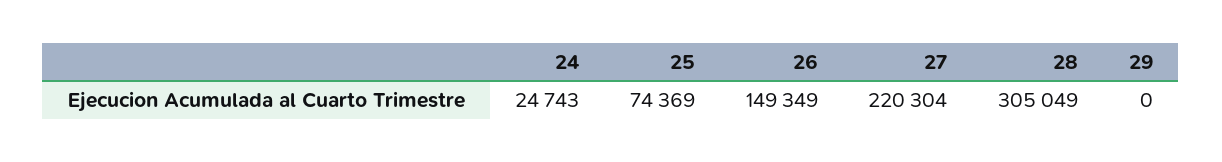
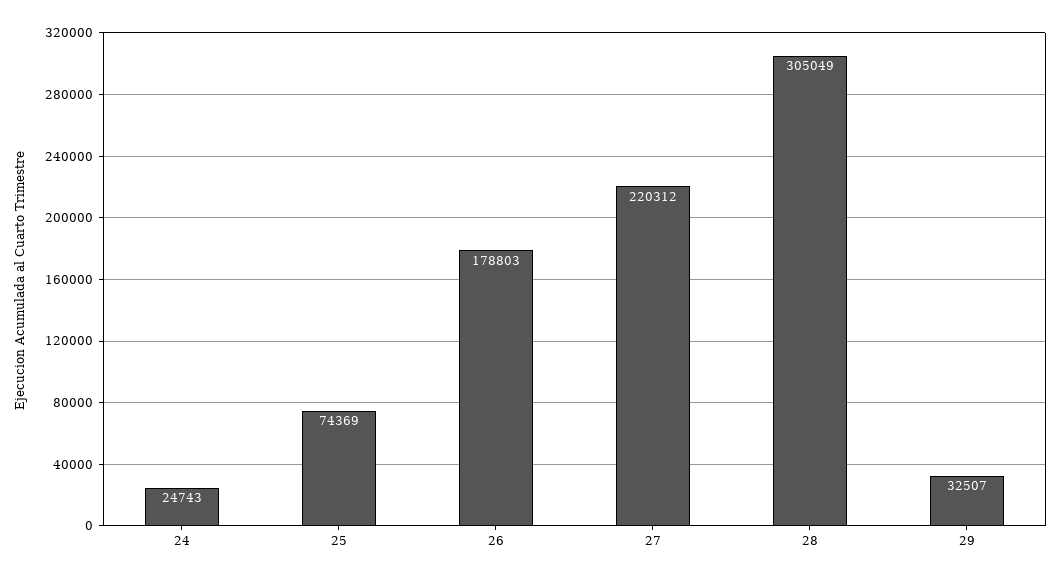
26: 149349 -> 178803
27: 220304 -> 220312
29: 0 -> 32507

